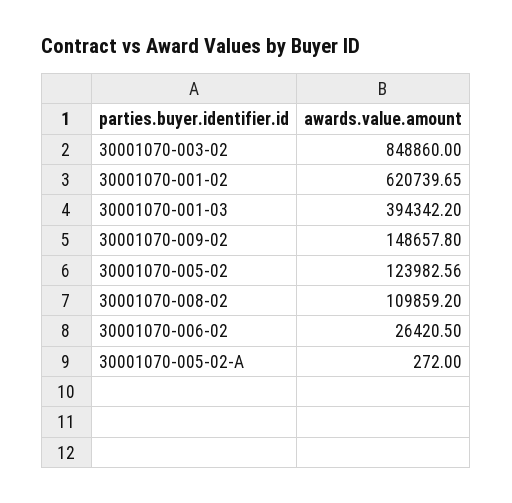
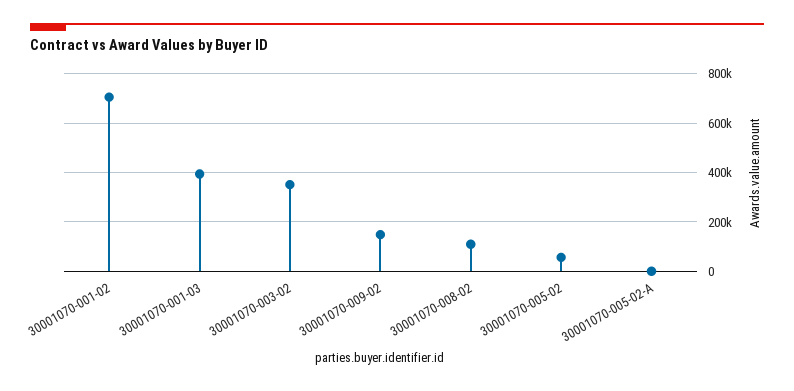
30001070-003-02: 848860 -> 350000
30001070-001-02: 620739.65 -> 700000
30001070-005-02: 123982.56 -> 50000
30001070-006-02: 26420.5 -> none

